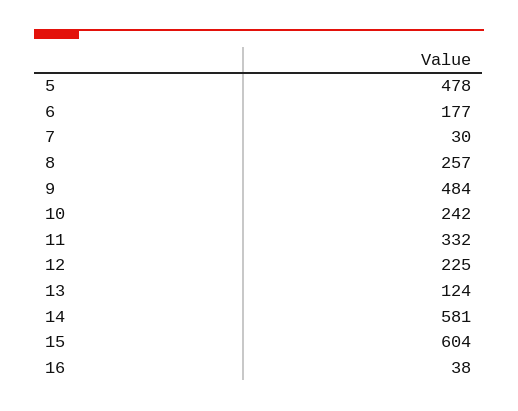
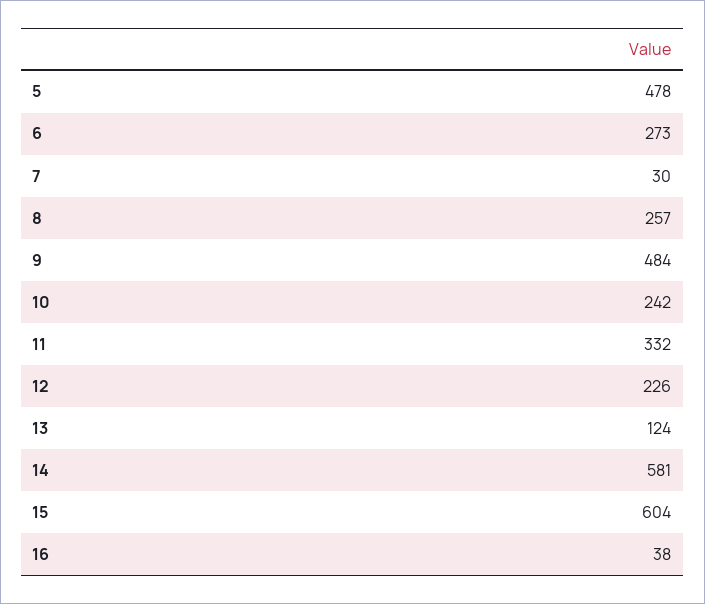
6: 177 -> 273
12: 225 -> 226

